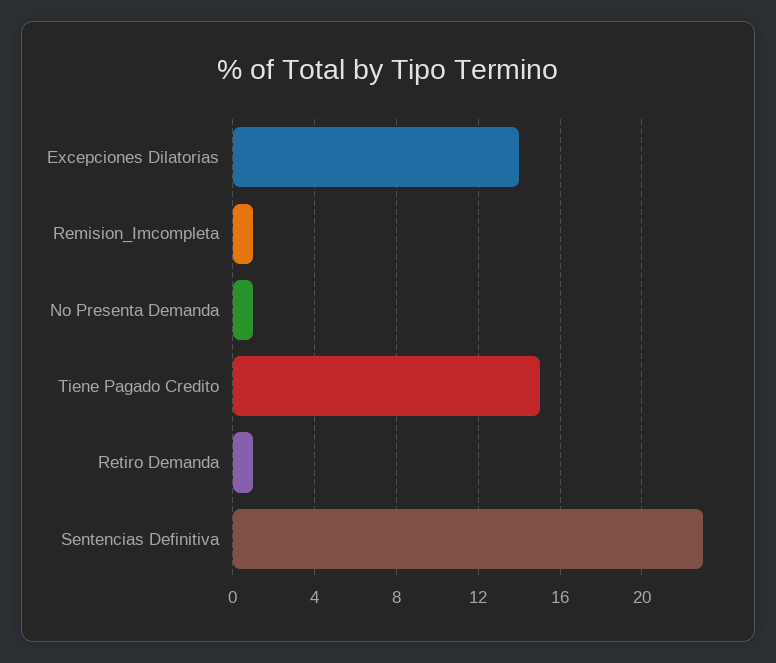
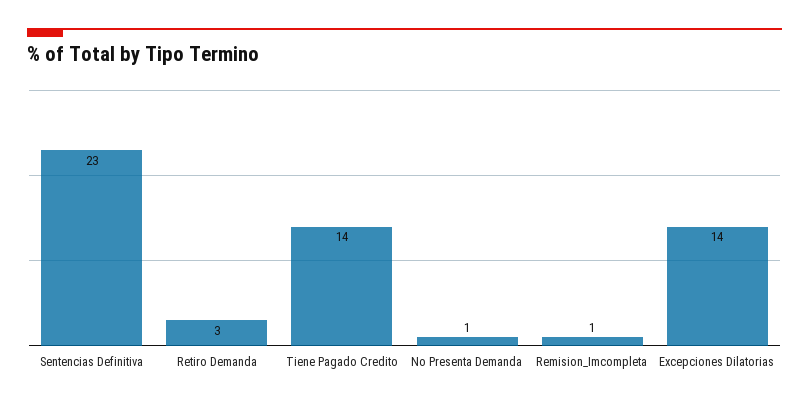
Tiene Pagado Credito: 15 -> 14
Retiro Demanda: 1 -> 3

